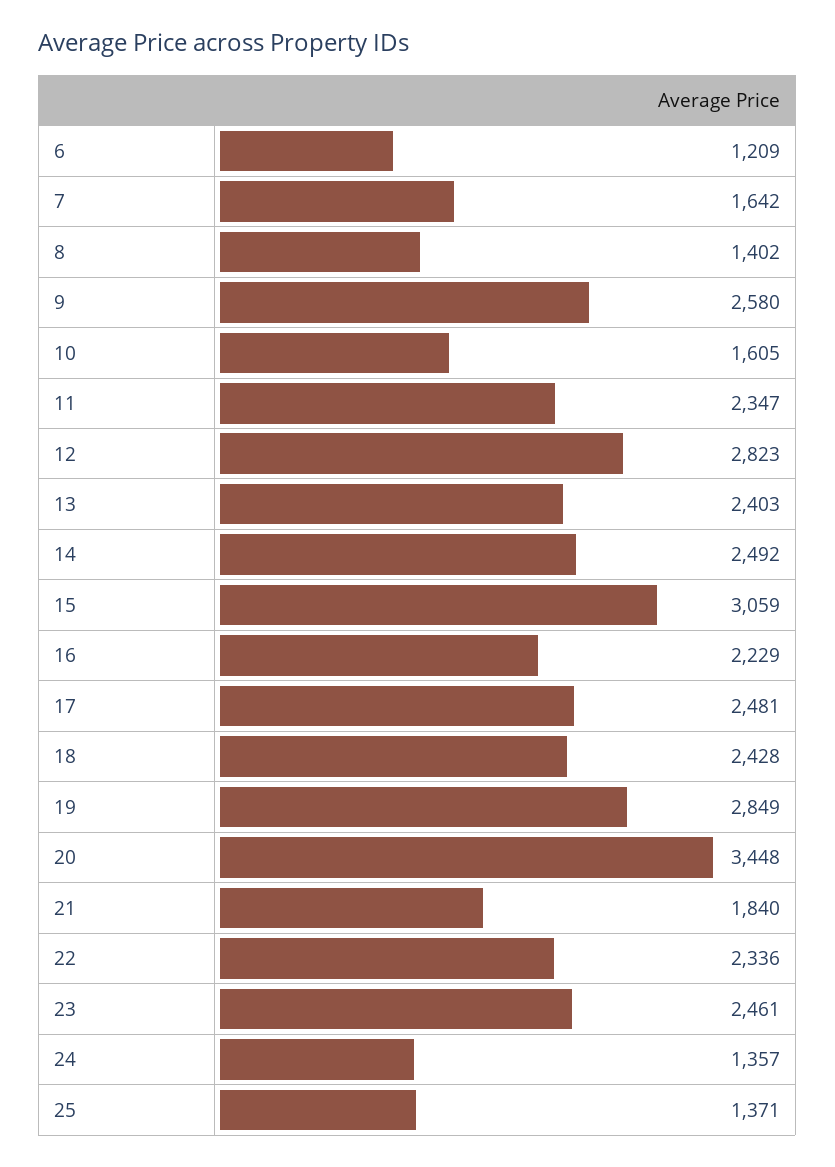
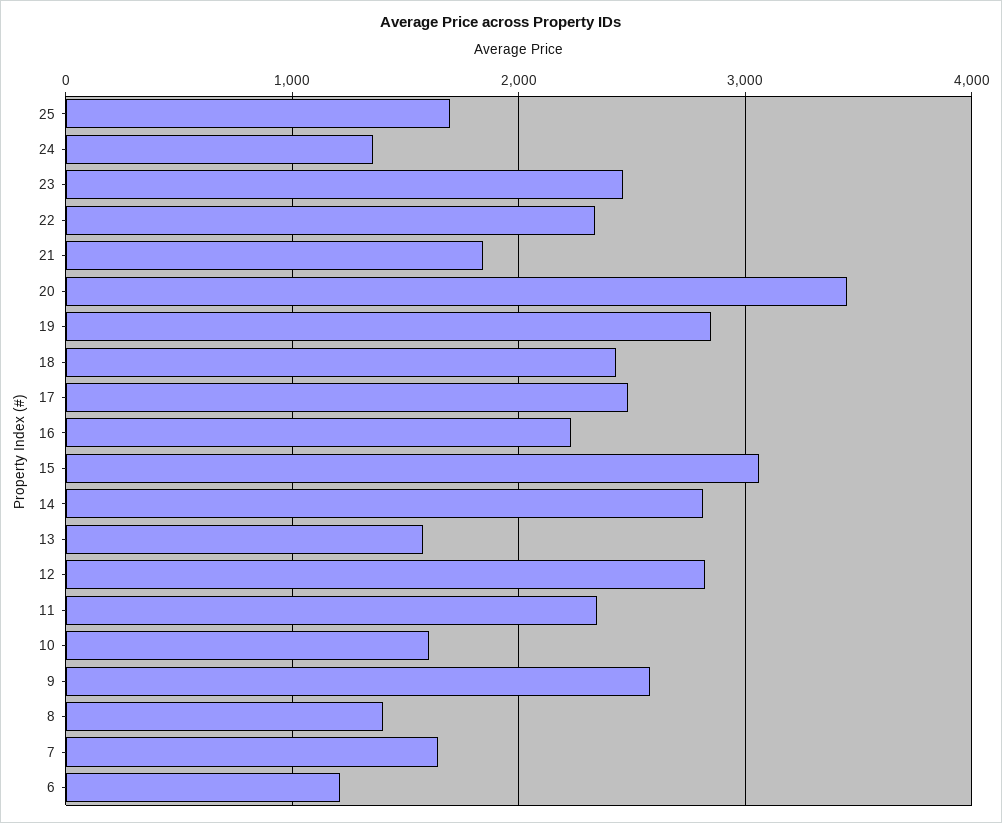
13: 2403 -> 1600
14: 2492 -> 2800
25: 1371 -> 1700

